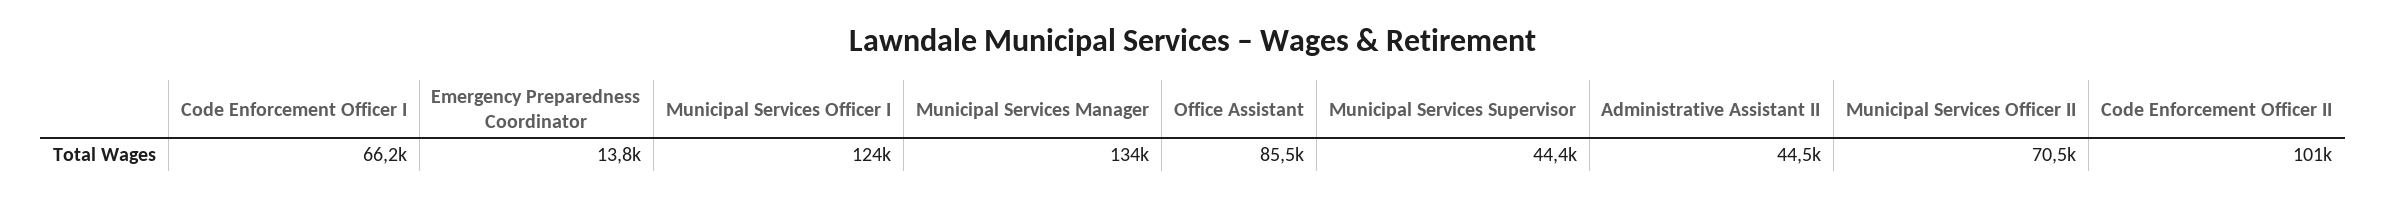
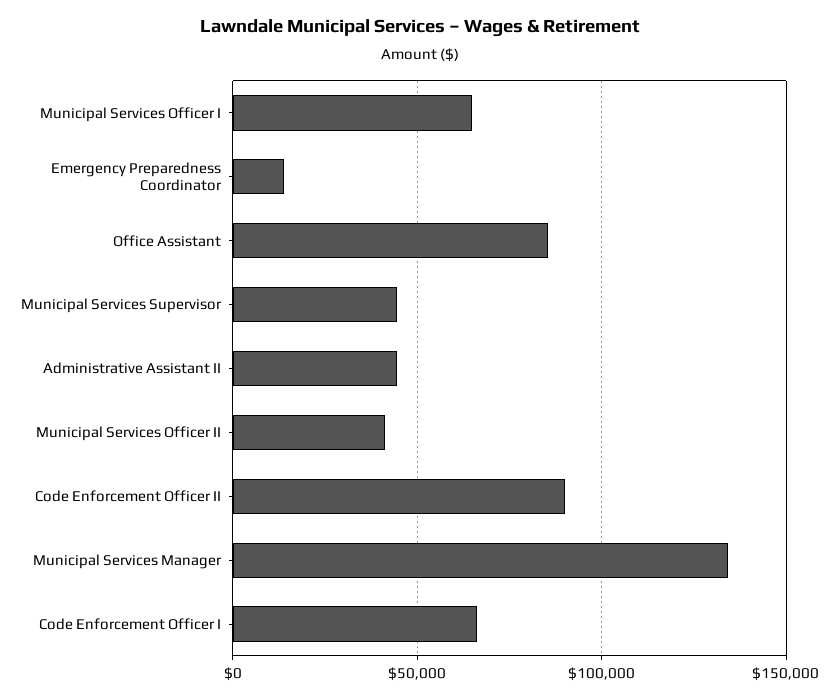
Municipal Services Officer I: 124000 -> 65000
Municipal Services Officer II: 70500 -> 40000
Code Enforcement Officer II: 101000 -> 90000

